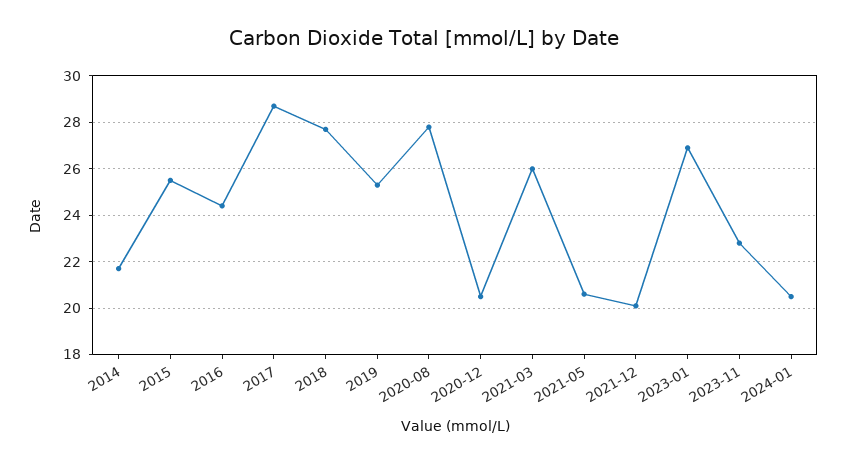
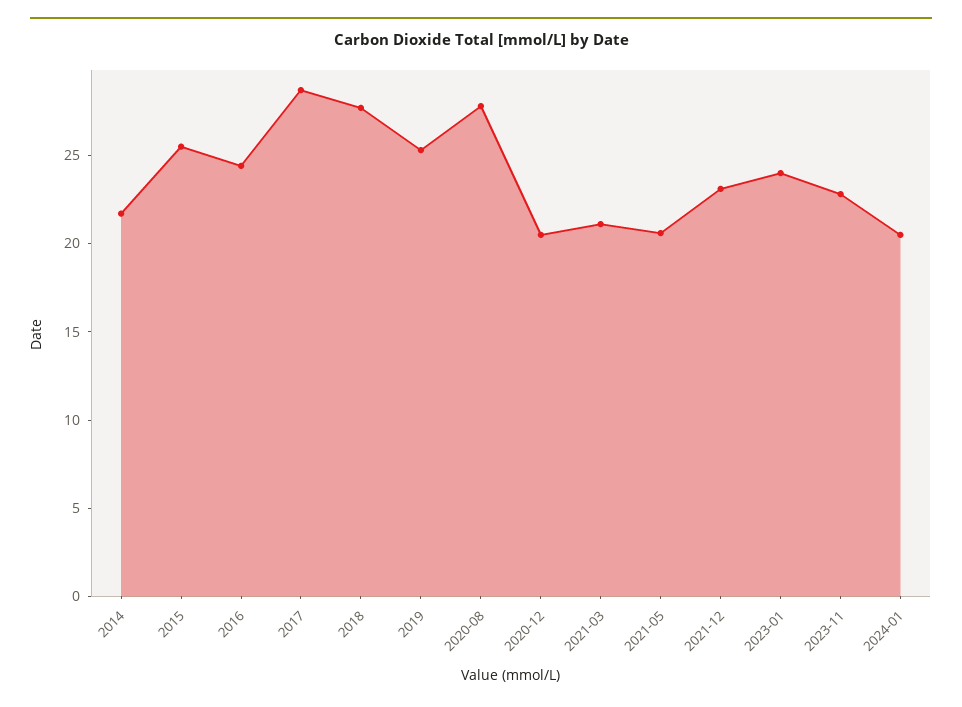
2021-03: 26 -> 21
2021-12: 20 -> 23
2023-01: 27 -> 24

